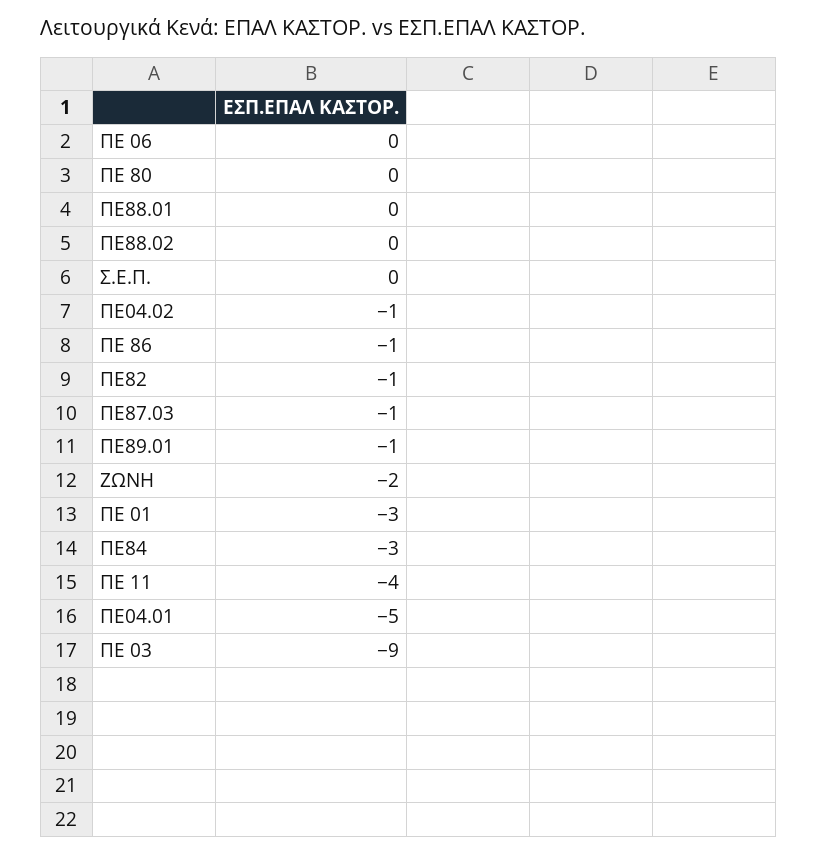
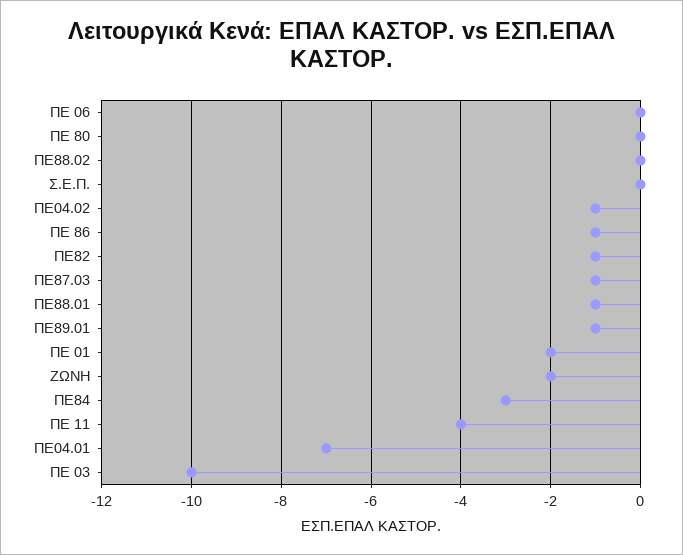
ΠΕ88.01: 0 -> -1
ΠΕ 01: -3 -> -2
ΠΕ04.01: -5 -> -7
ΠΕ 03: -9 -> -10

